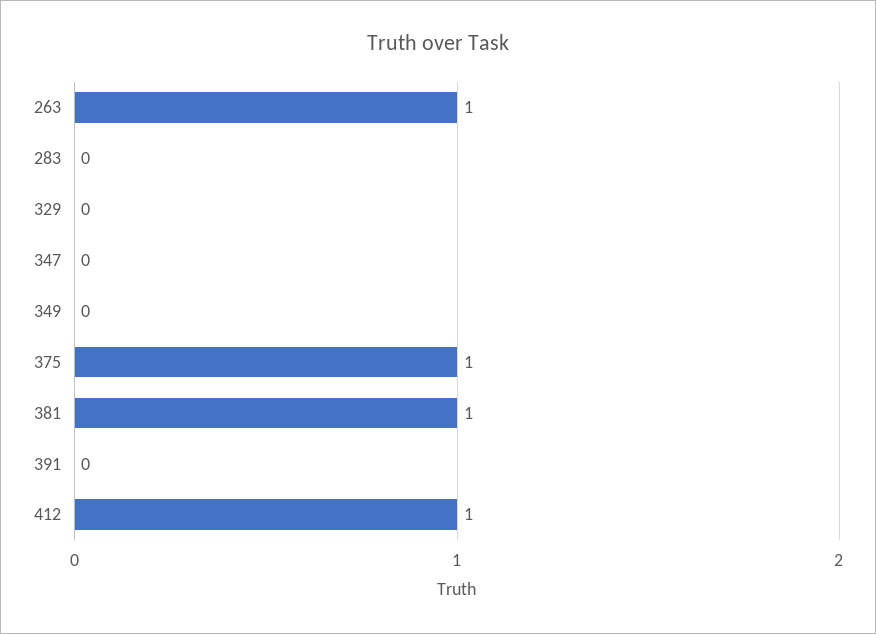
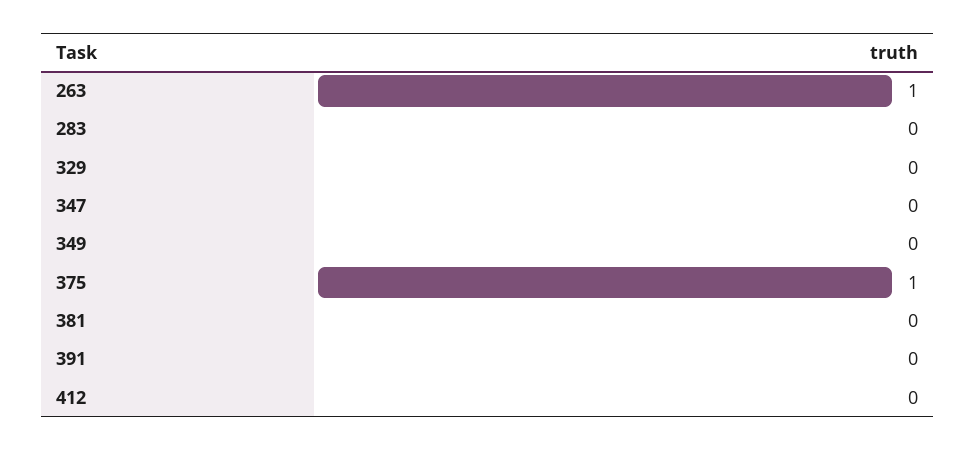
381: 1 -> 0
412: 1 -> 0

